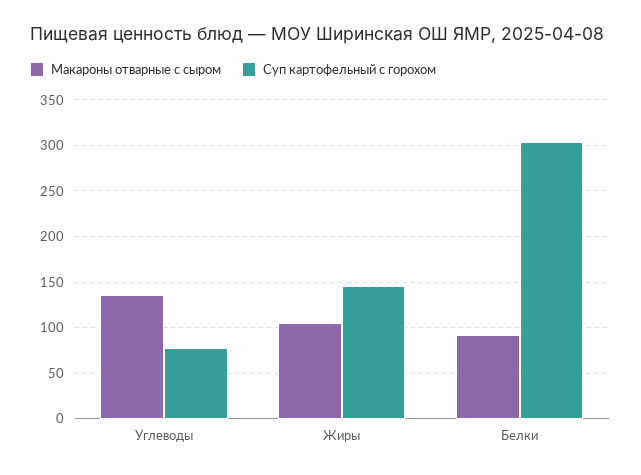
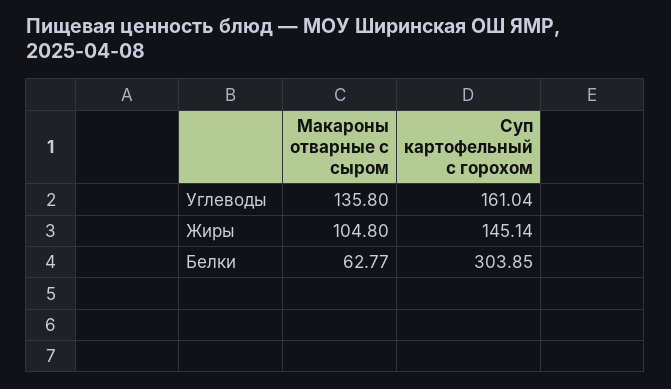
Суп картофельный с горохом, Углеводы: 80 -> 161.04
Макароны отварные с сыром, Белки: 90 -> 62.77

